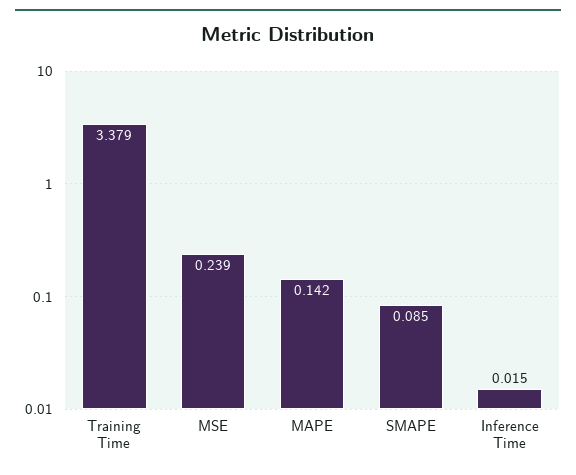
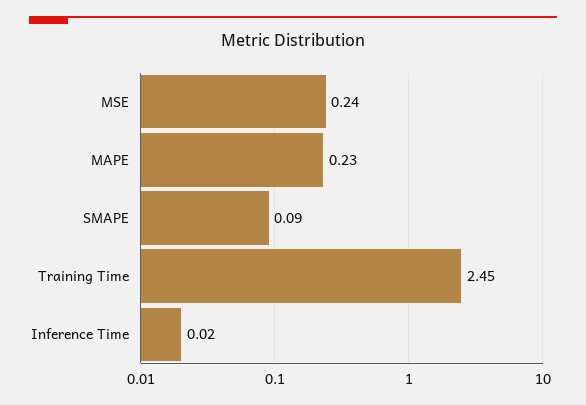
Training Time: 3.379 -> 2.45
MAPE: 0.142 -> 0.23

